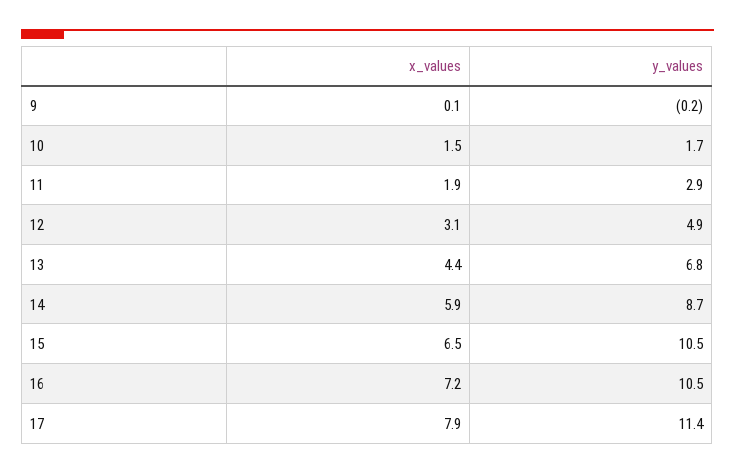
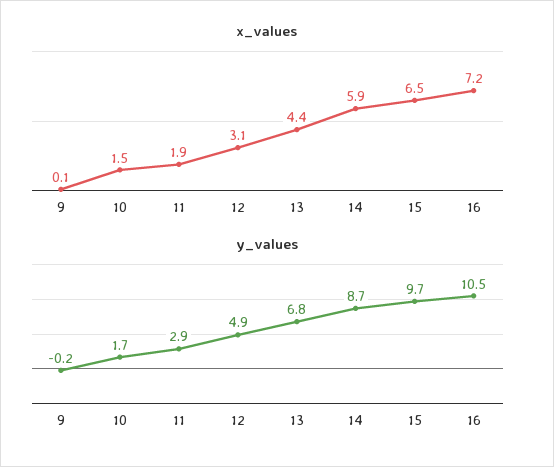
y_values, 15: 10.5 -> 9.7
x_values, 17: 7.9 -> none
y_values, 17: 11.4 -> none

